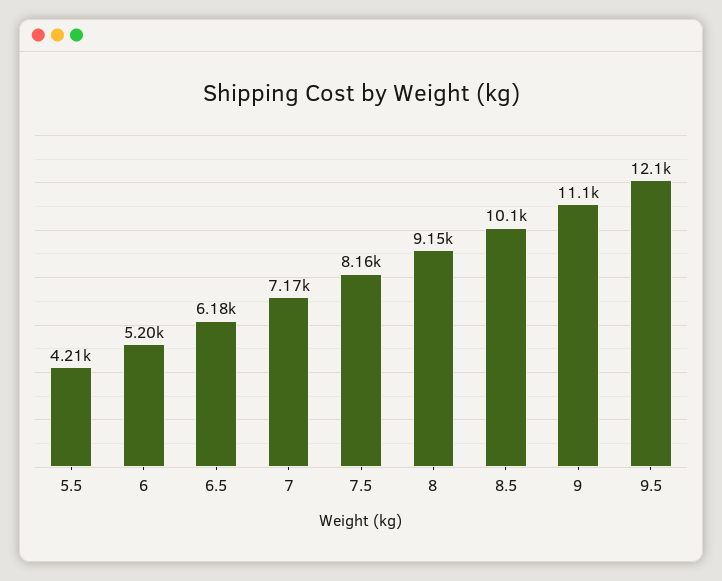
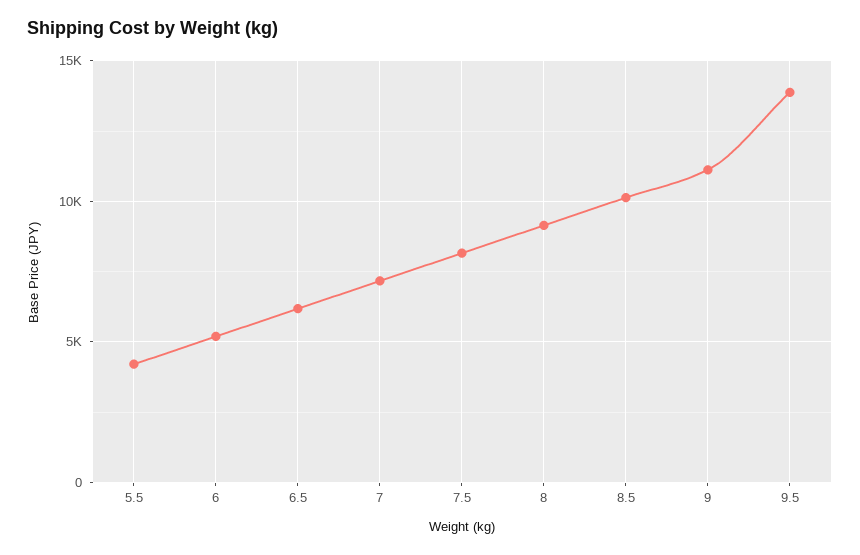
9.5: 12100 -> 14000

